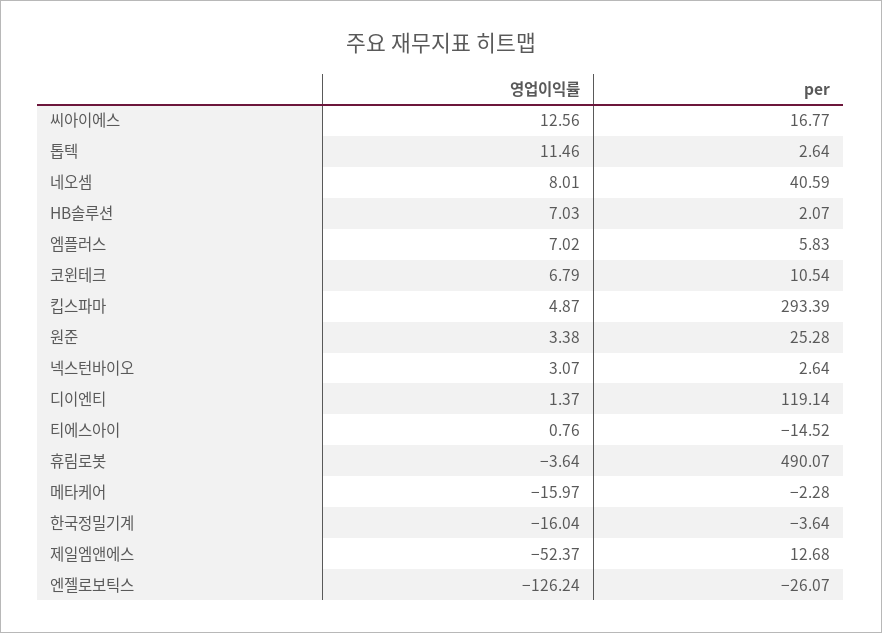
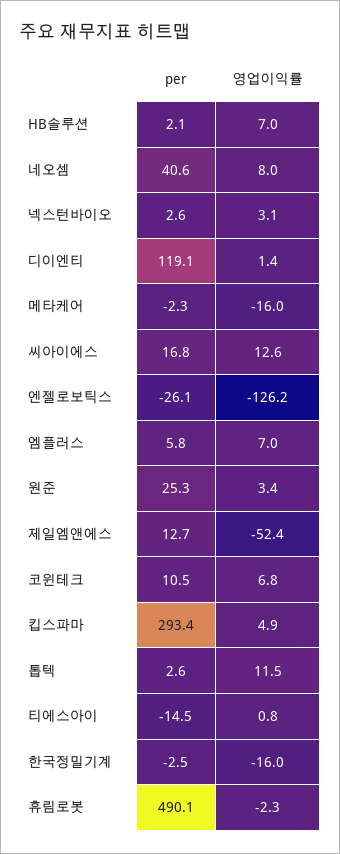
영업이익률, 휴림로봇: -3.64 -> -2.3
per, 한국정밀기계: -3.64 -> -2.5

